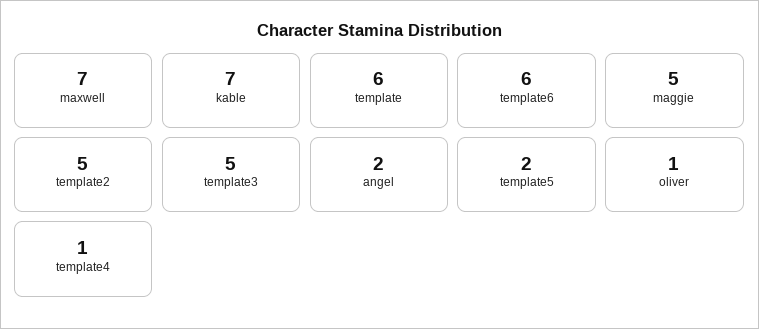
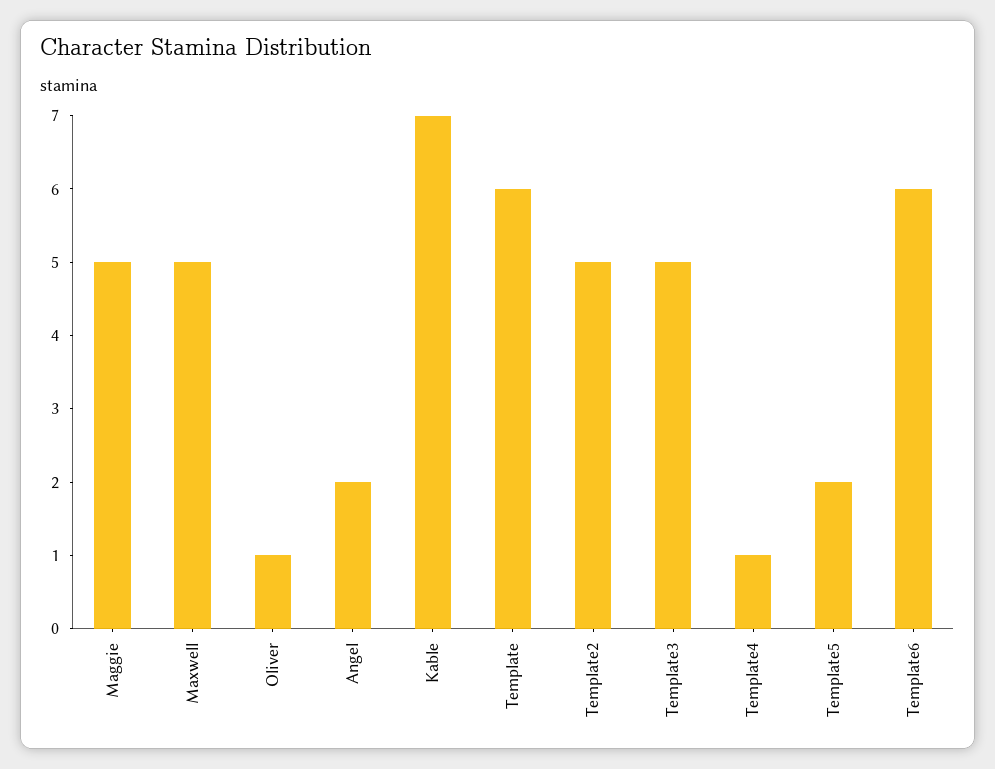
maxwell: 7 -> 5

